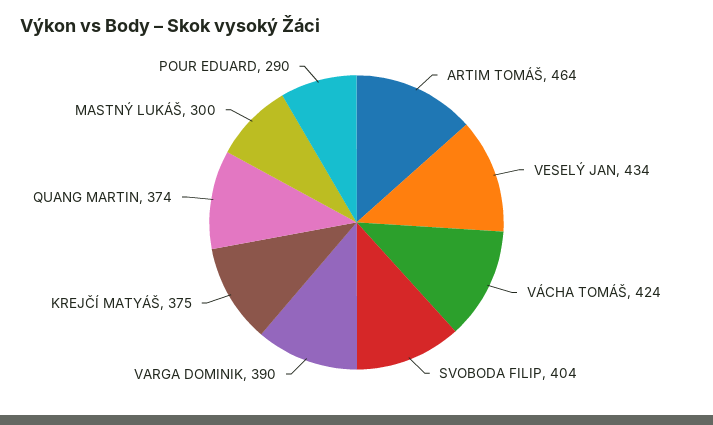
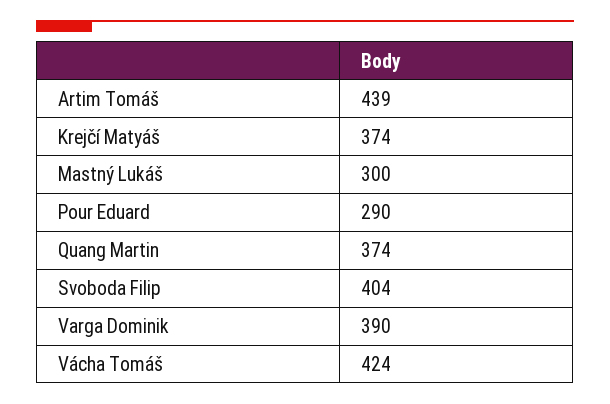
ARTIM TOMÁŠ: 464 -> 439
VESELÝ JAN: 434 -> none
KREJČÍ MATYÁŠ: 375 -> 374

